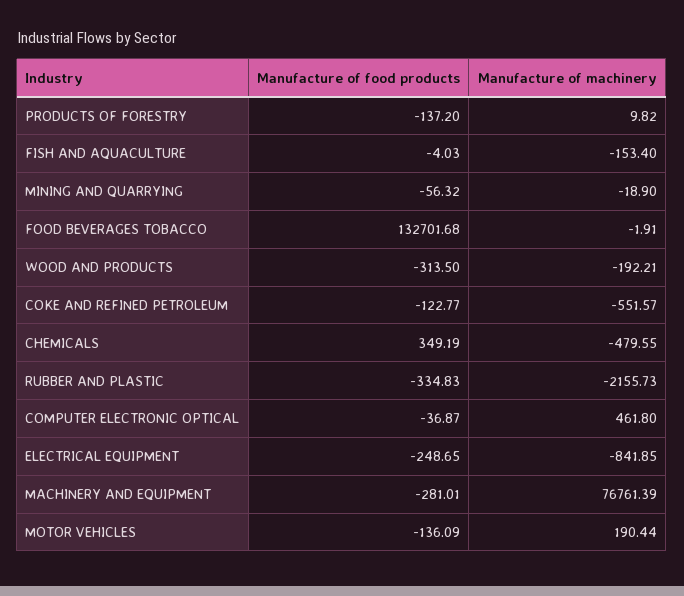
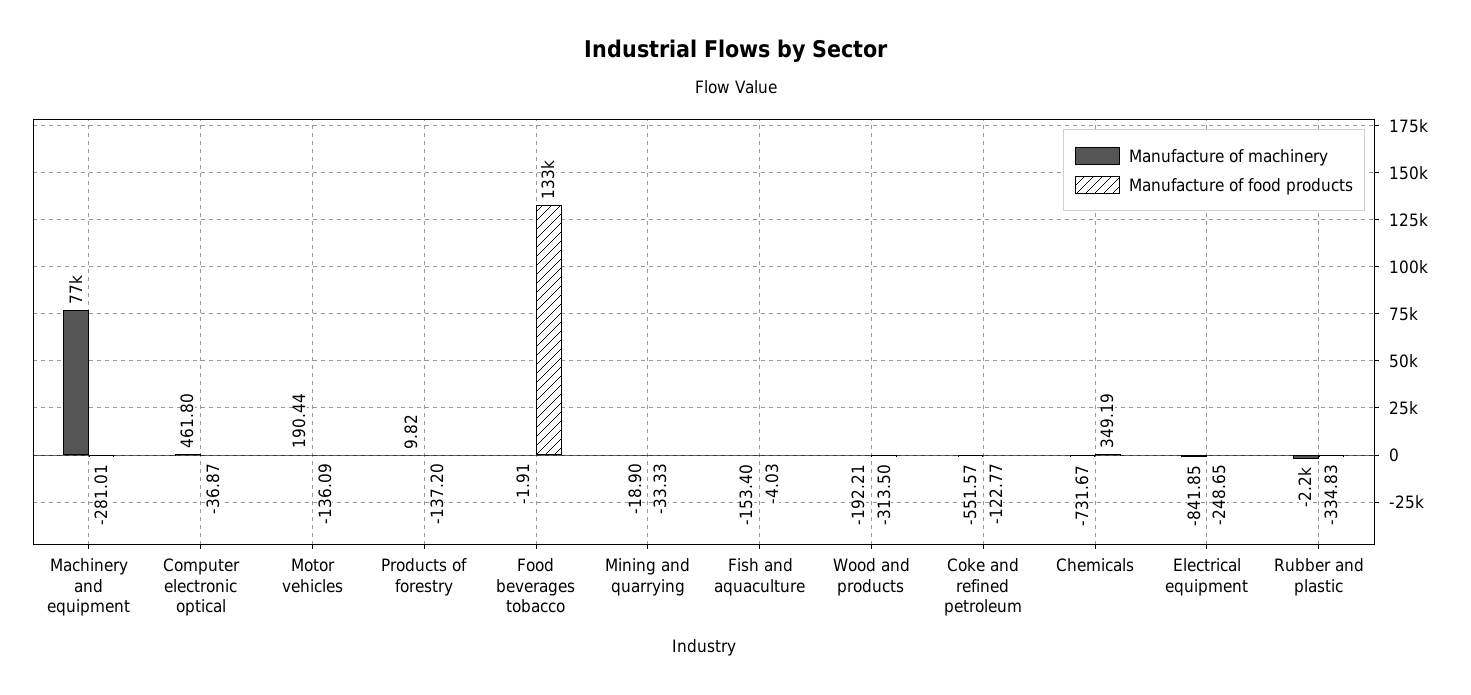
Manufacture of food products, MINING AND QUARRYING: -56.32 -> -33.33
Manufacture of machinery, CHEMICALS: -479.55 -> -731.67

